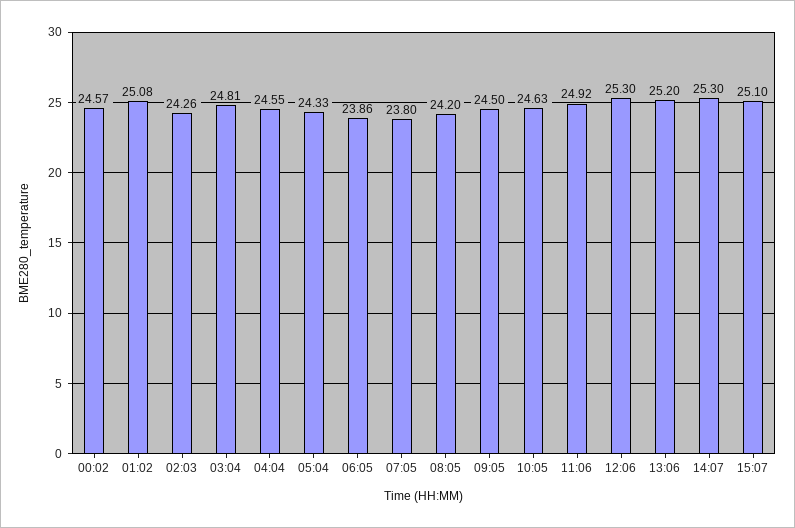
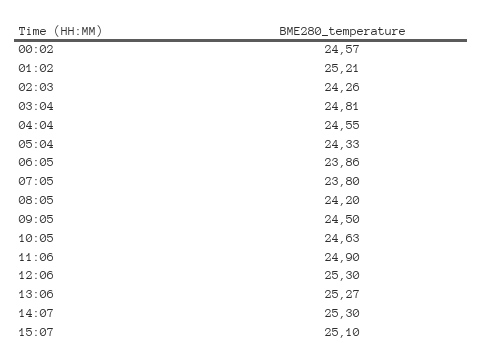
01:02: 25.08 -> 25.21
11:06: 24.92 -> 24.9
13:06: 25.2 -> 25.27

